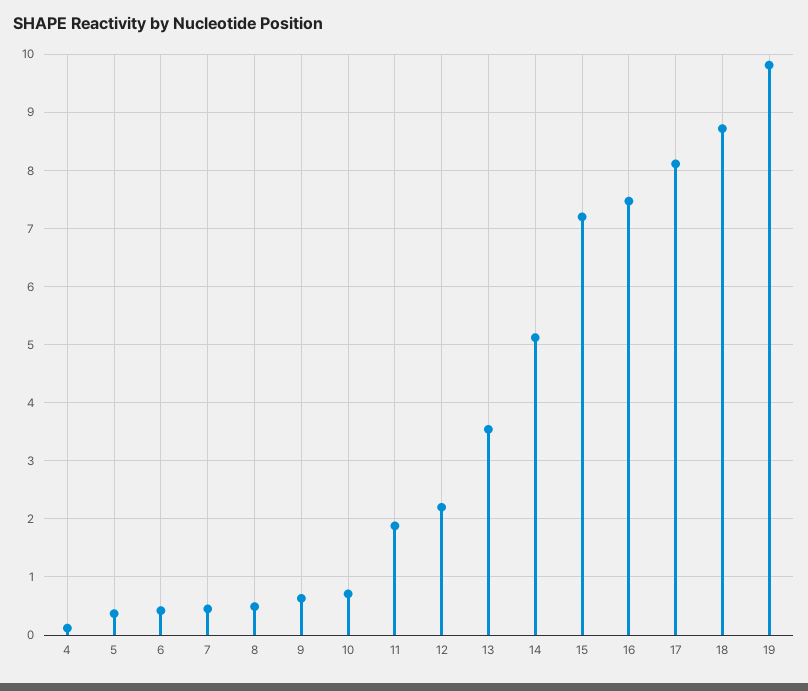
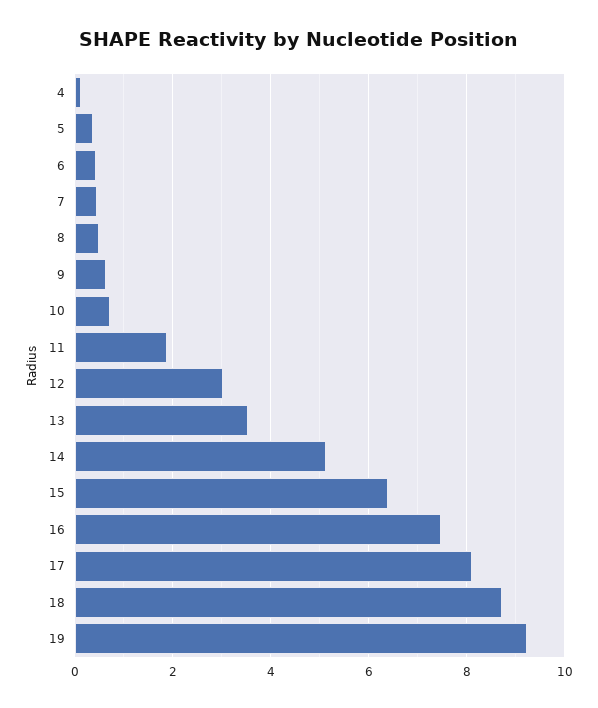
12: 2.2 -> 3
15: 7.2 -> 6.4
19: 9.8 -> 9.2

